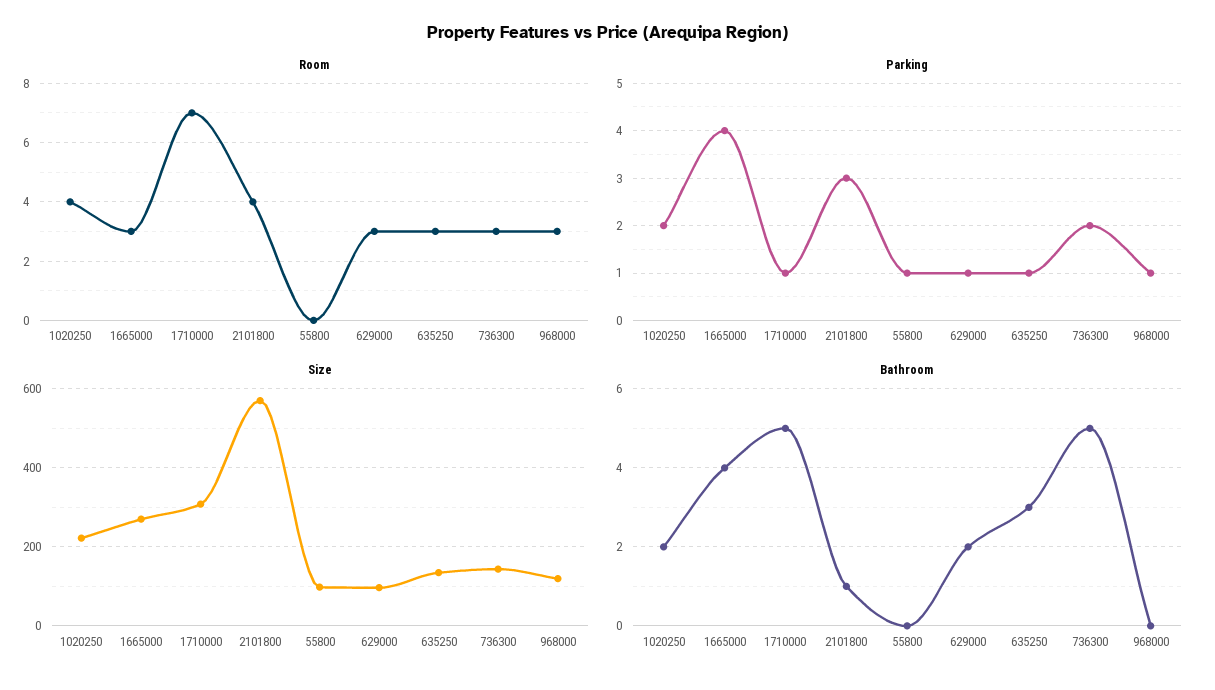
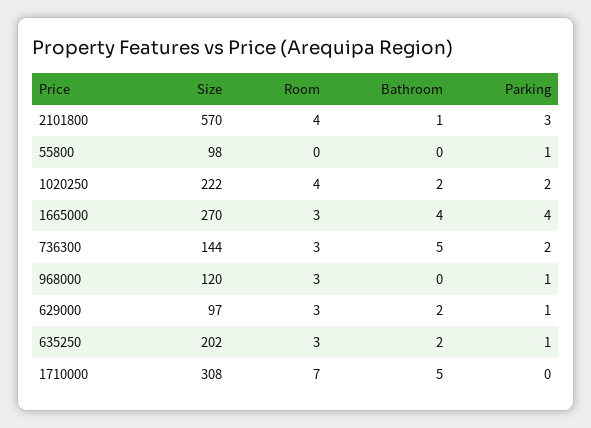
Parking, 1710000: 1 -> 0
Size, 635250: 140 -> 202
Bathroom, 635250: 3 -> 2

